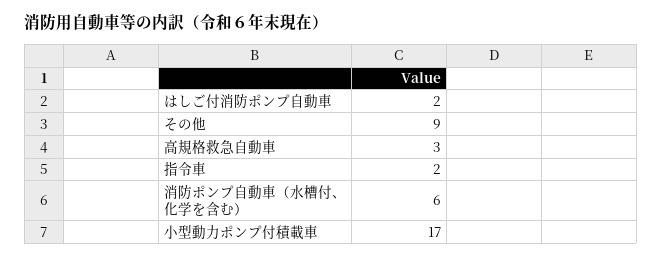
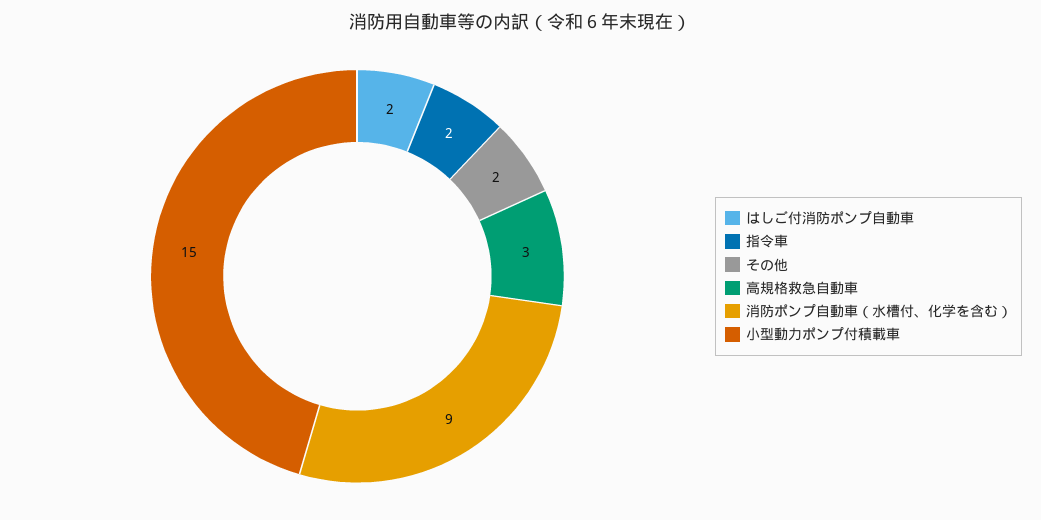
その他: 9 -> 2
消防ポンプ自動車（水槽付、化学を含む）: 6 -> 9
小型動力ポンプ付積載車: 17 -> 15

